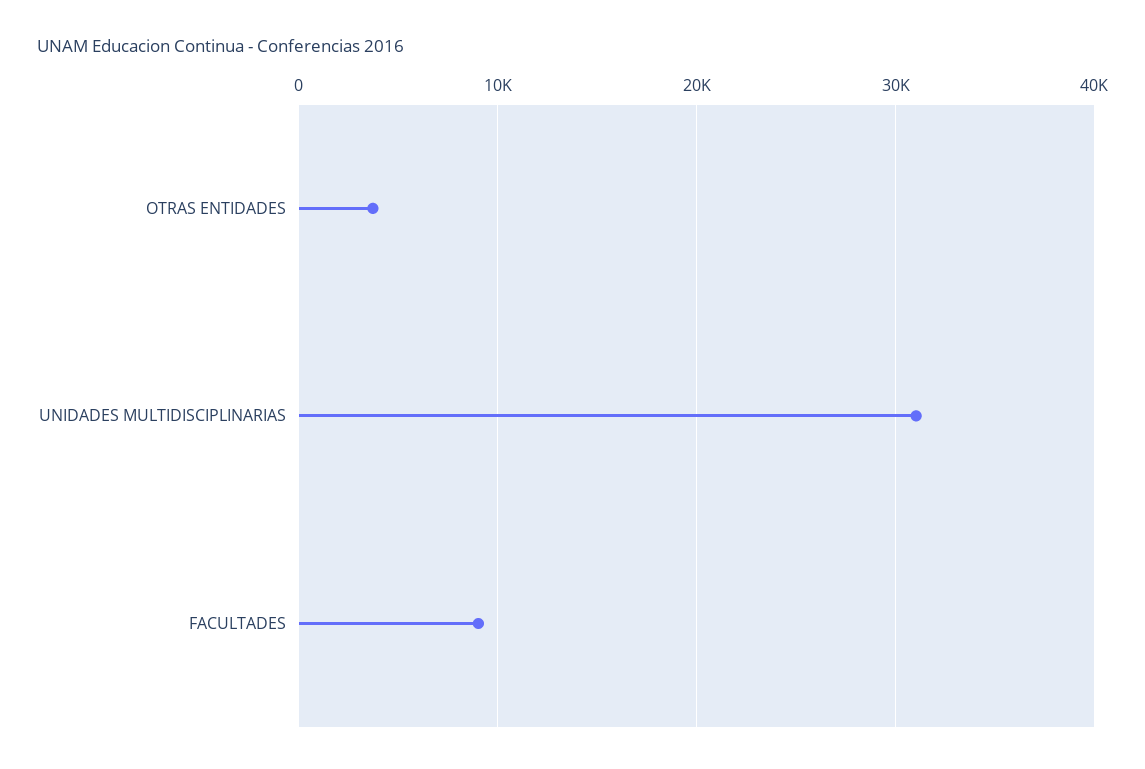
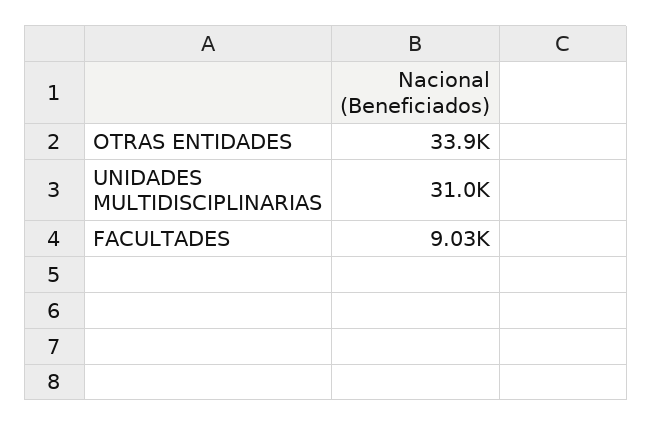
OTRAS ENTIDADES: 4000 -> 33900

